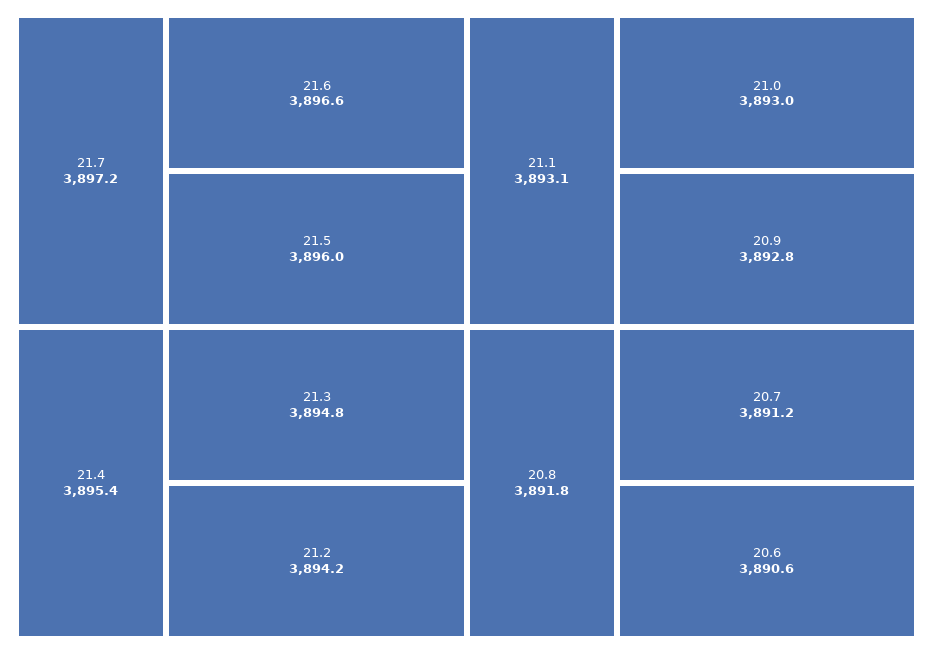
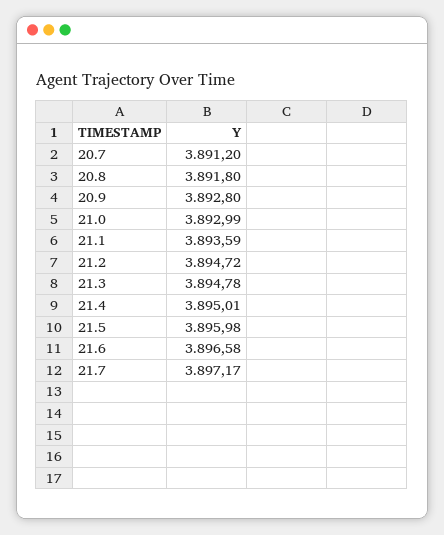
21.4: 3895.4 -> 3895.01
21.2: 3894.2 -> 3894.72
21.1: 3893.1 -> 3893.59
20.6: 3890.6 -> none

